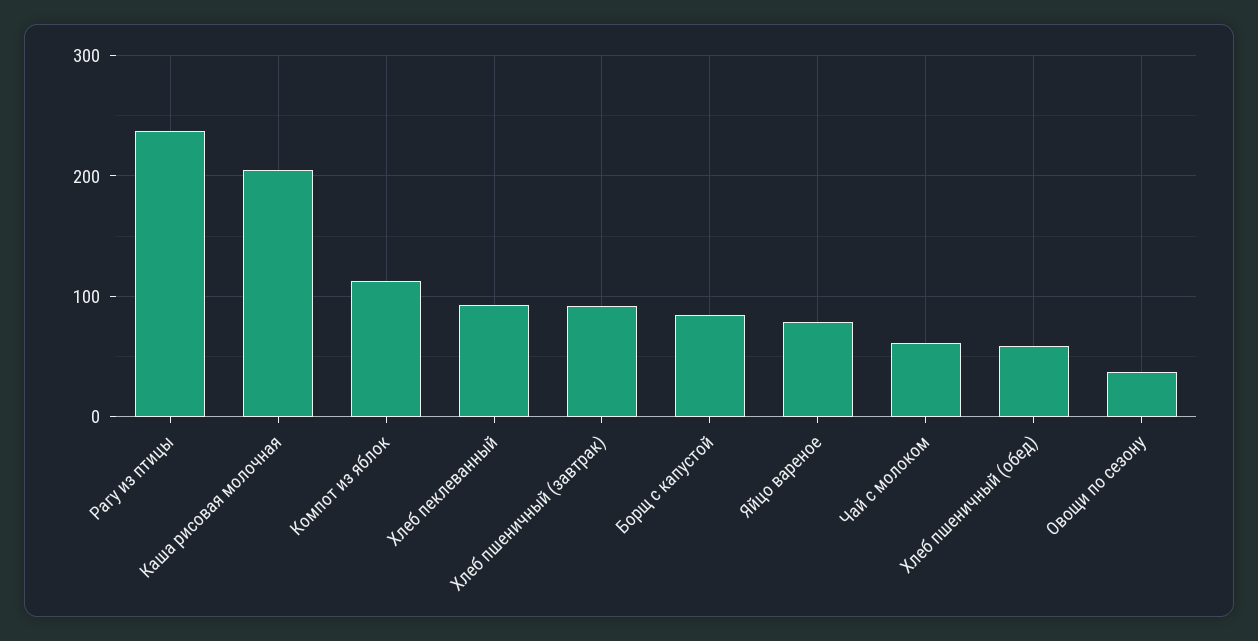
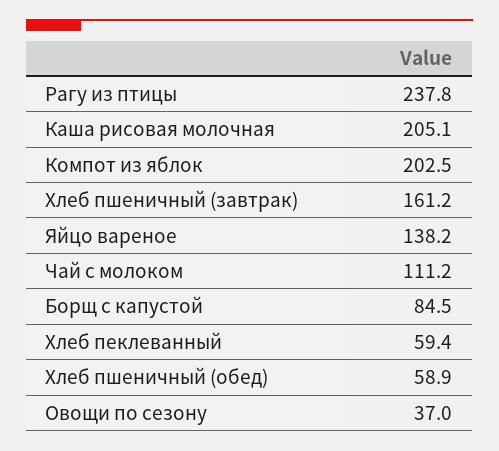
Компот из яблок: 110 -> 202.5
Хлеб пеклеванный: 90 -> 59.4
Хлеб пшеничный (завтрак): 90 -> 161.2
Яйцо вареное: 80 -> 138.2
Чай с молоком: 60 -> 111.2

